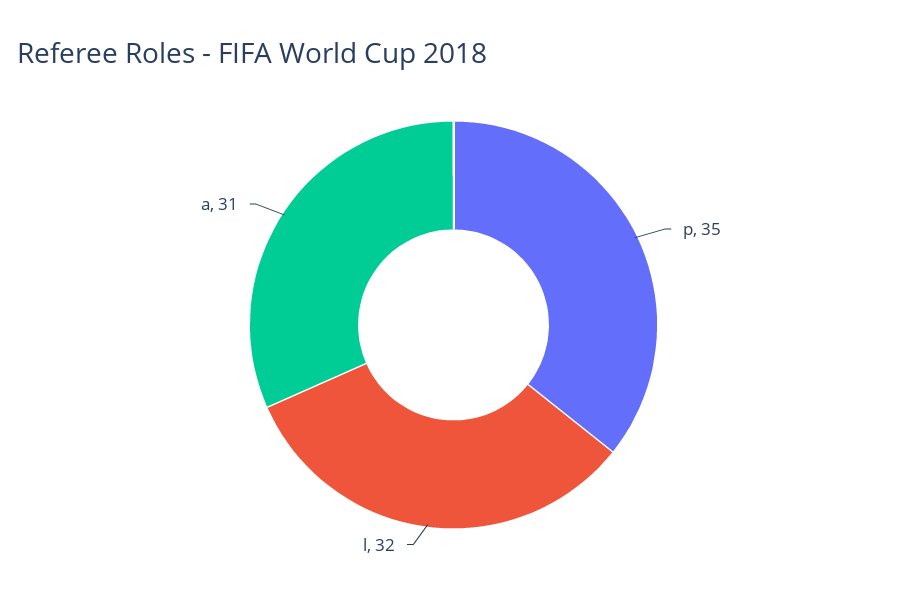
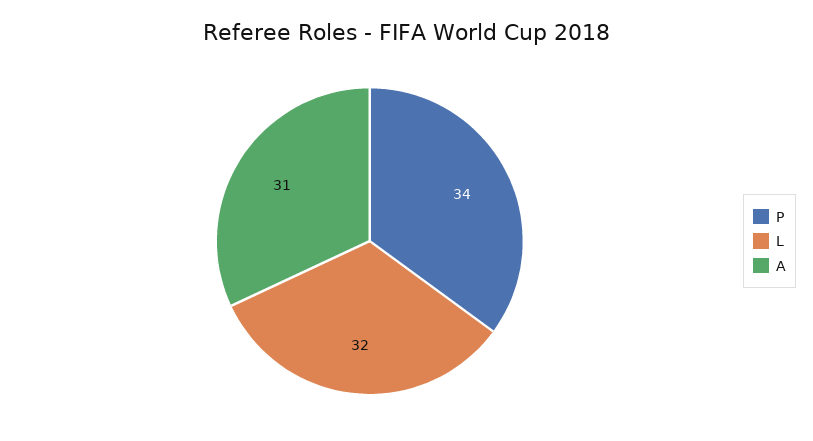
p: 35 -> 34

